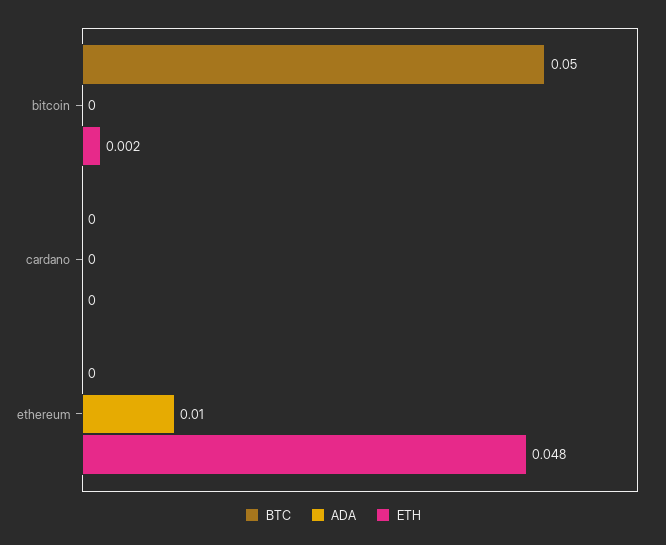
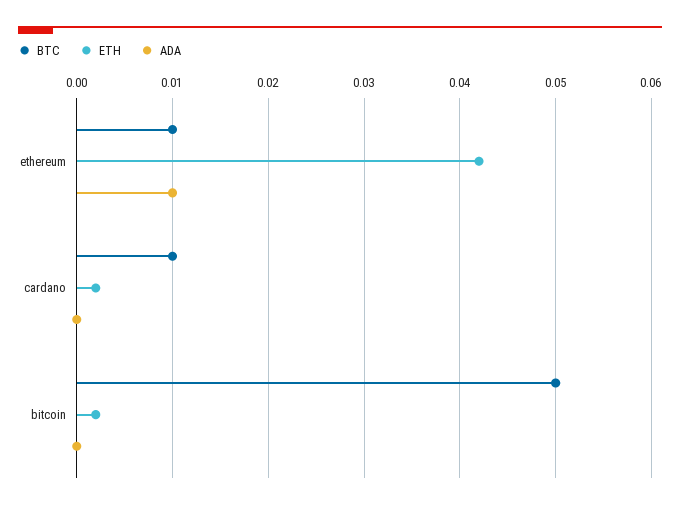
BTC, cardano: 0 -> 0.01
ETH, cardano: 0 -> 0.002
BTC, ethereum: 0 -> 0.01
ETH, ethereum: 0.048 -> 0.042

